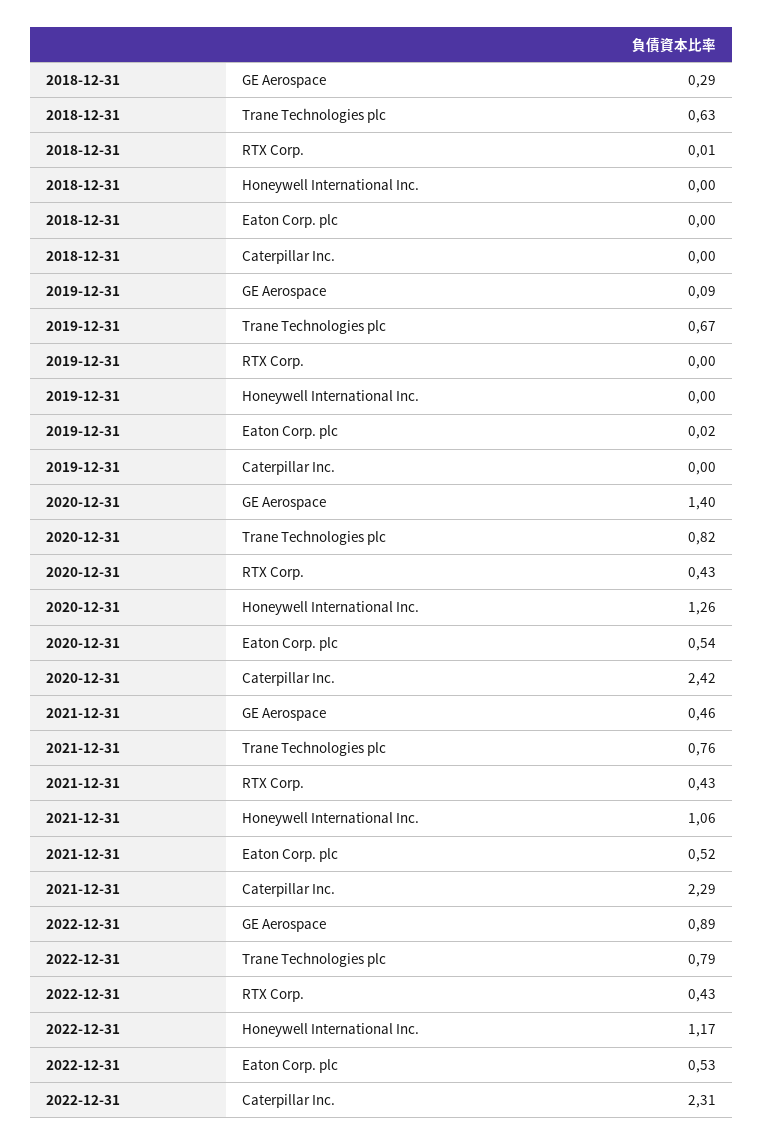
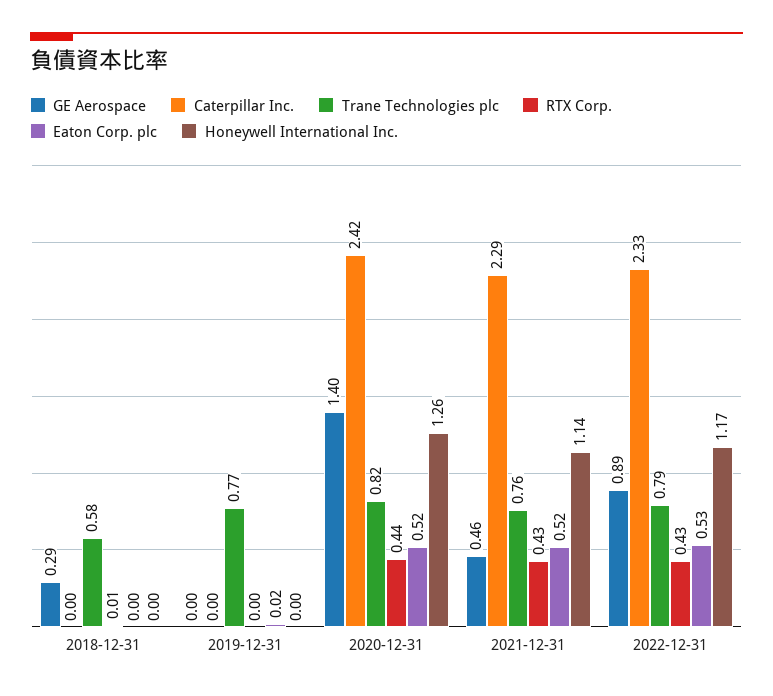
Trane Technologies plc, 2018-12-31: 0.63 -> 0.58
GE Aerospace, 2019-12-31: 0.09 -> 0
Trane Technologies plc, 2019-12-31: 0.67 -> 0.77
RTX Corp., 2020-12-31: 0.43 -> 0.44
Eaton Corp. plc, 2020-12-31: 0.54 -> 0.52
Honeywell International Inc., 2021-12-31: 1.06 -> 1.14
Caterpillar Inc., 2022-12-31: 2.31 -> 2.33

